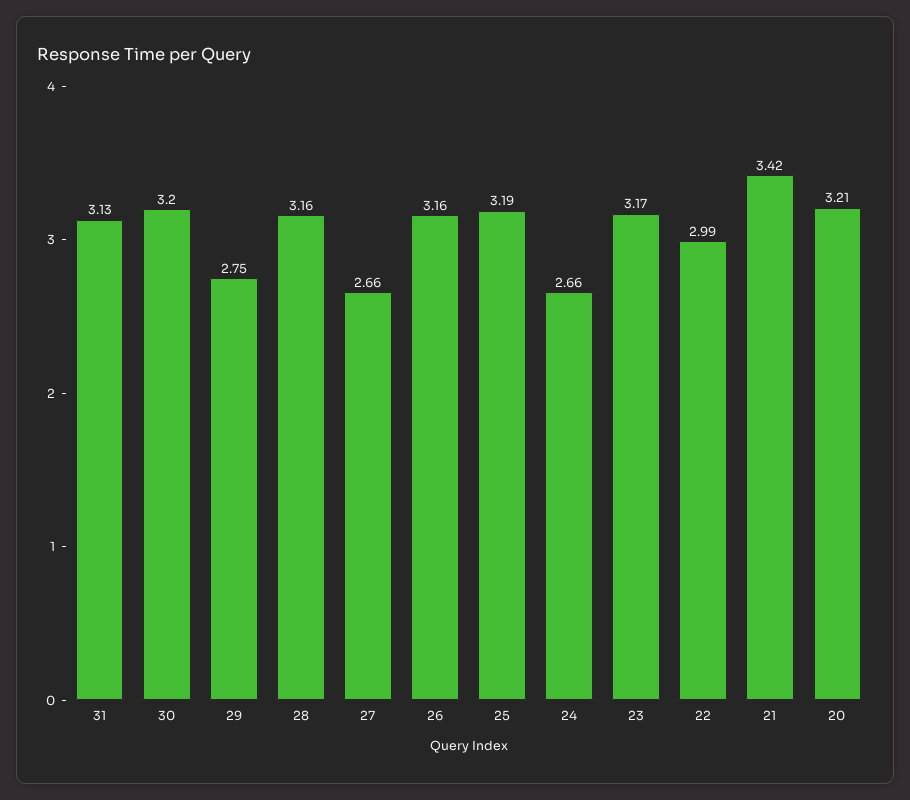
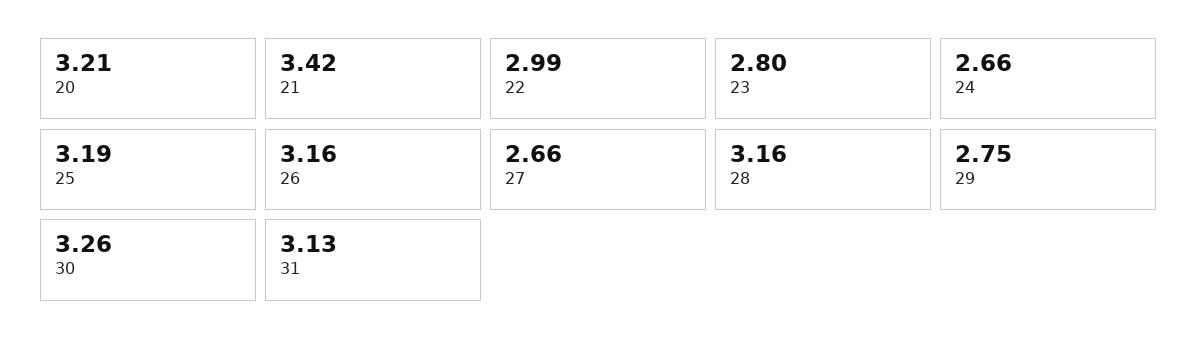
30: 3.2 -> 3.26
23: 3.17 -> 2.8

